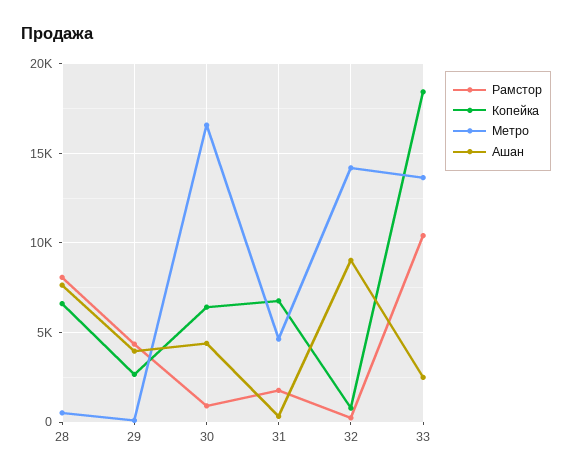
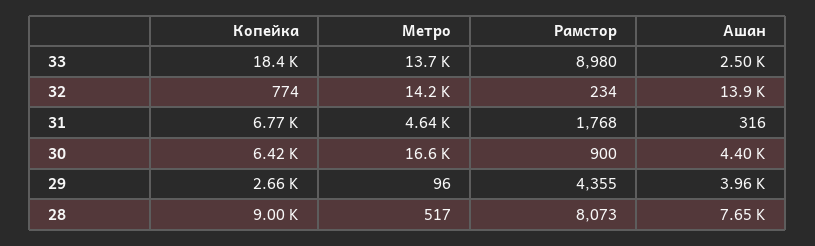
Копейка, 28: 6500 -> 9000
Ашан, 32: 9000 -> 13900
Рамстор, 33: 10500 -> 8980

